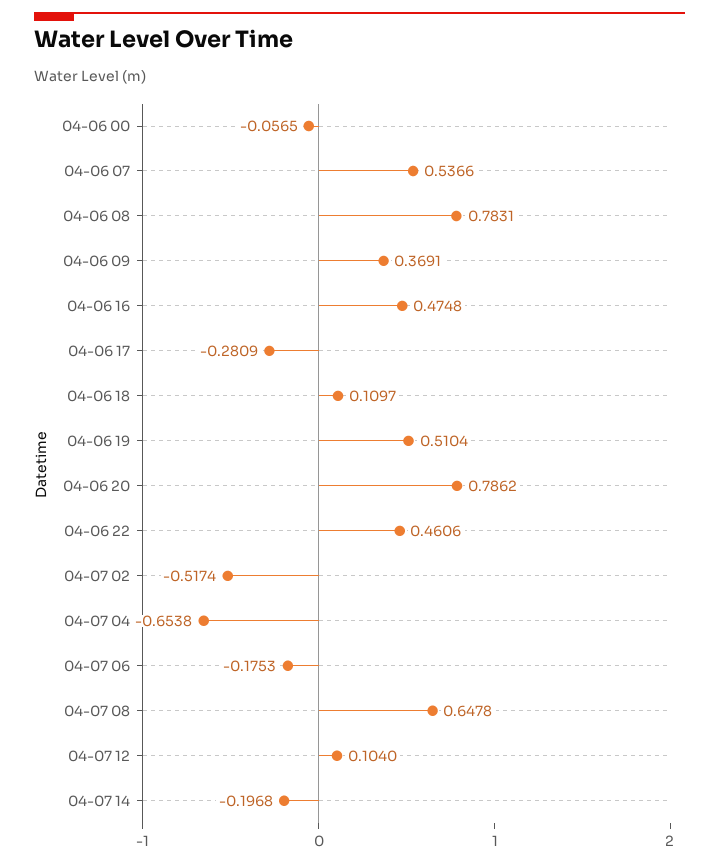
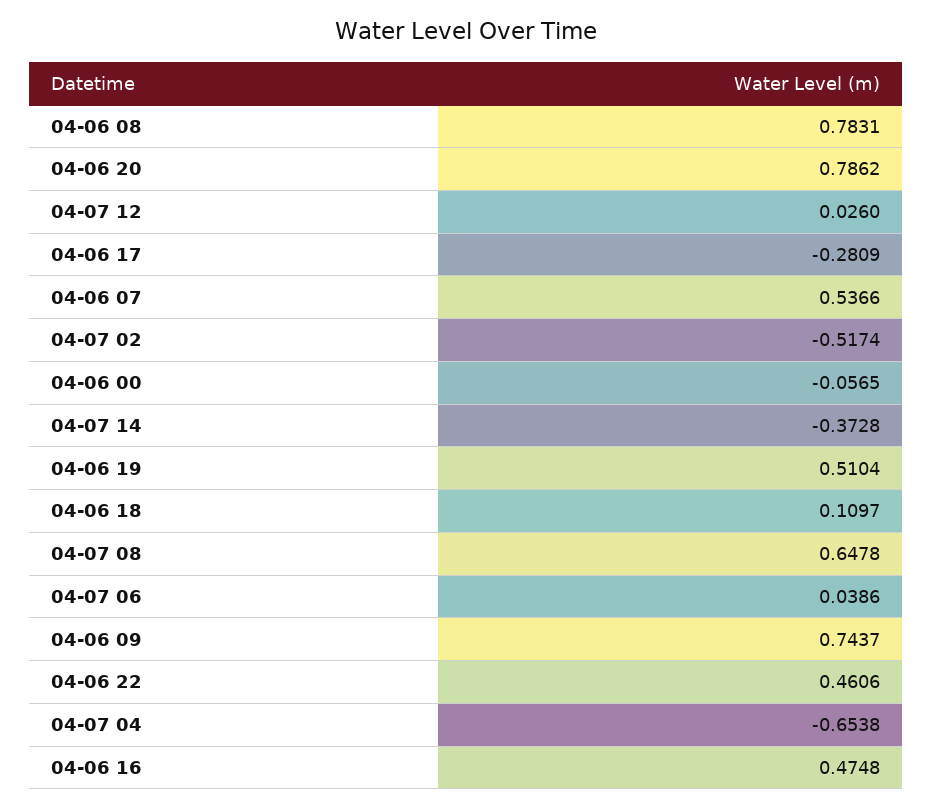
04-06 09: 0.3691 -> 0.7437
04-07 06: -0.1753 -> 0.0386
04-07 12: 0.104 -> 0.026
04-07 14: -0.1968 -> -0.3728

